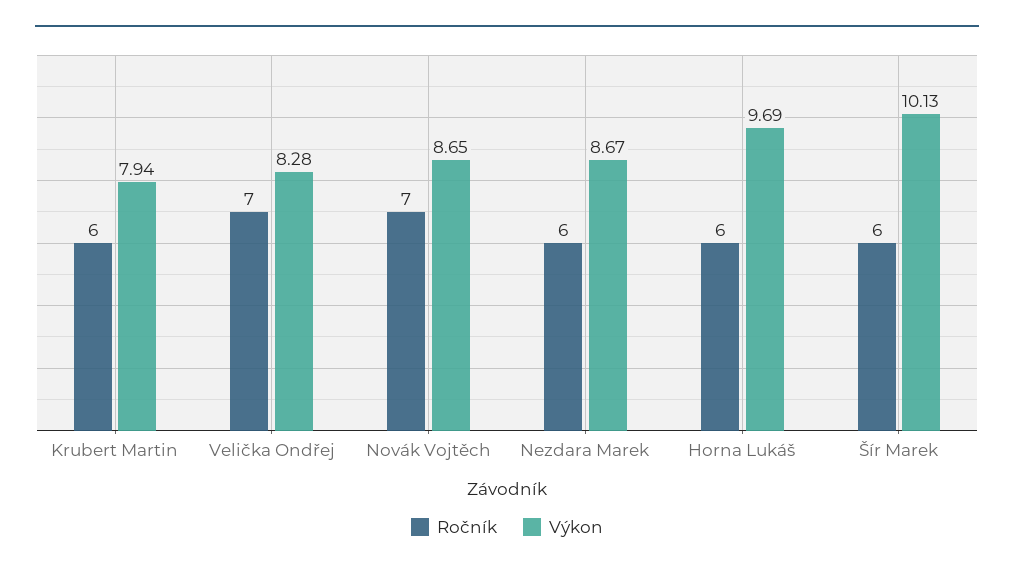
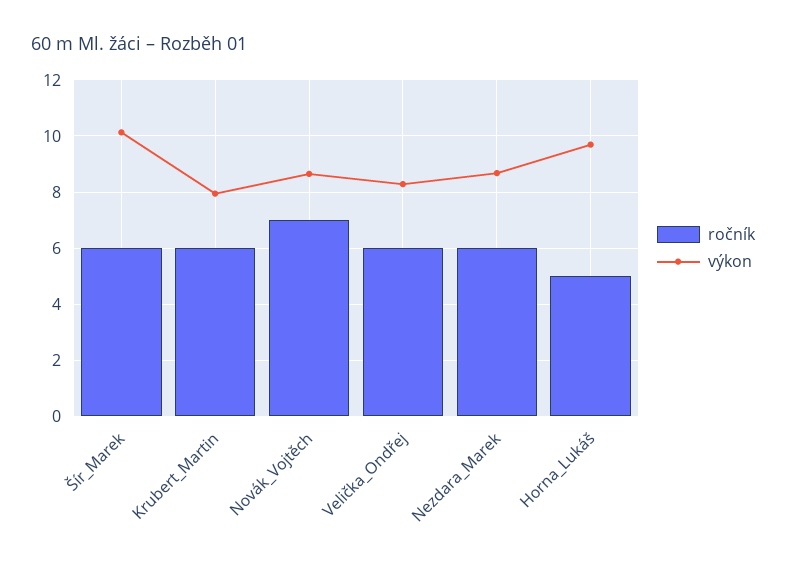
Ročník, Velička Ondřej: 7 -> 6
Ročník, Horna Lukáš: 6 -> 5

